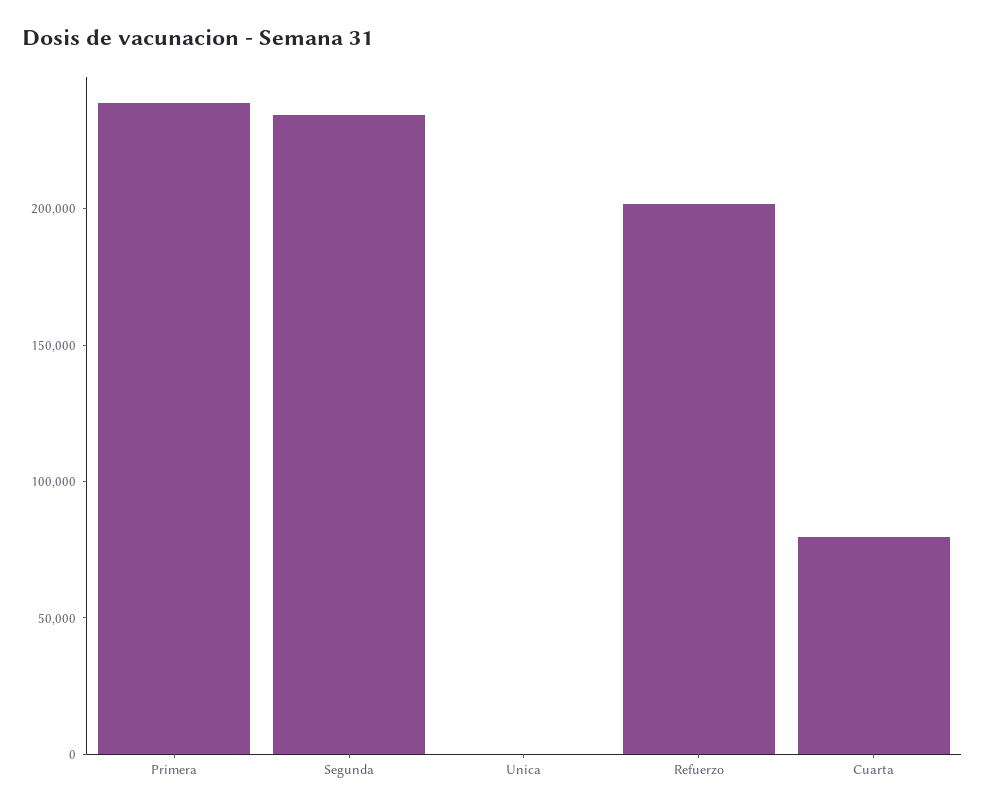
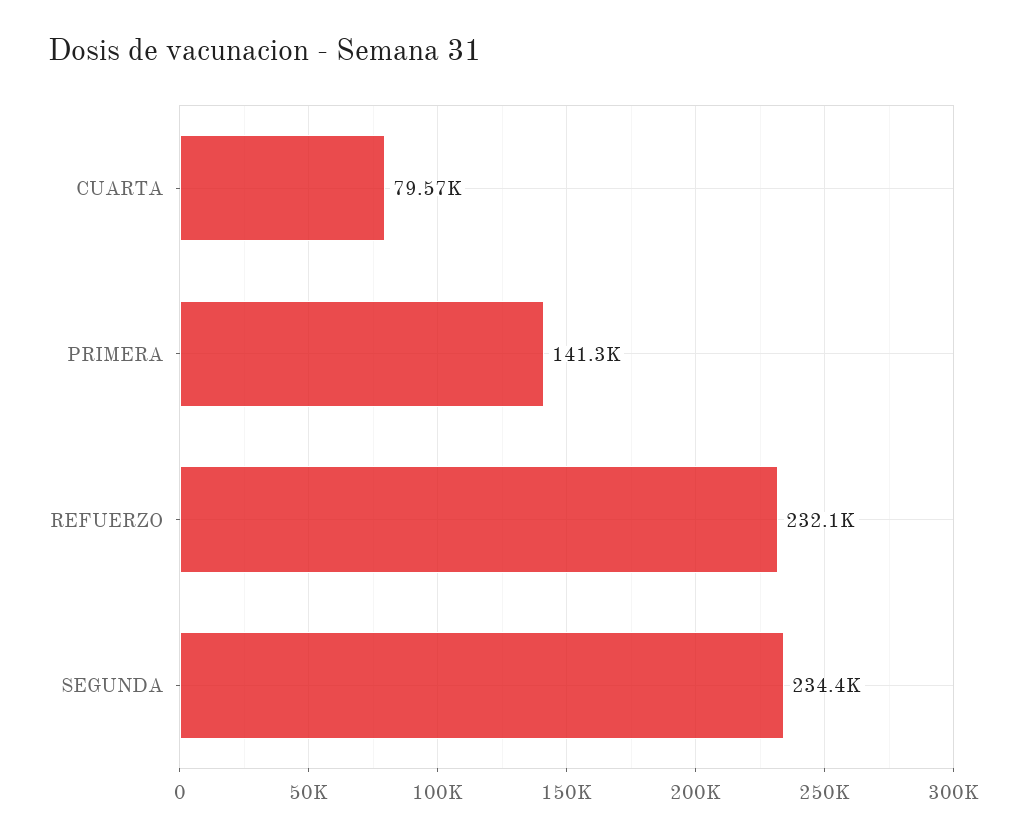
Primera: 240000 -> 141300
Unica: 0 -> none
Refuerzo: 200000 -> 232100

